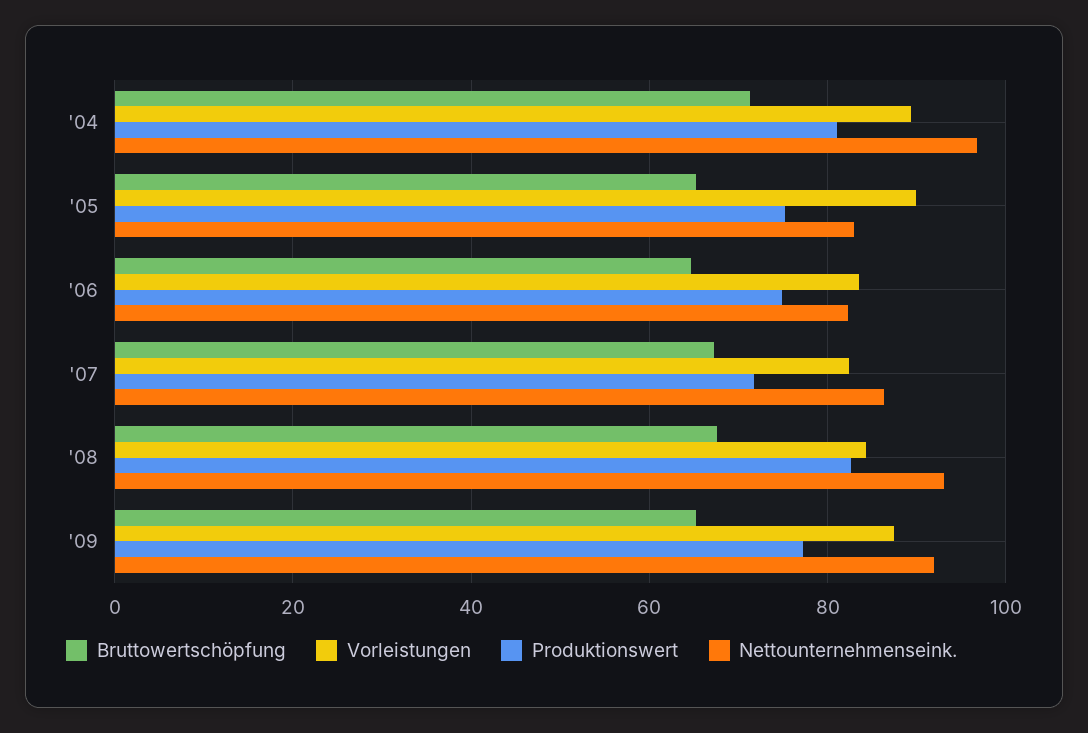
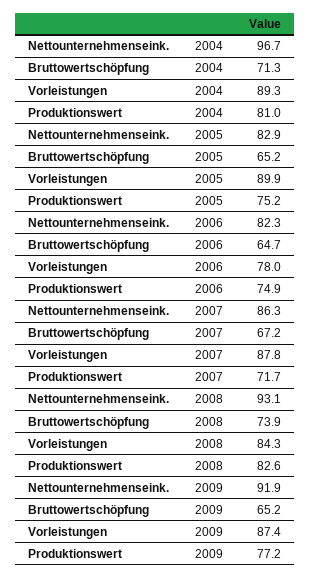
Vorleistungen, '06: 84 -> 78
Vorleistungen, '07: 82 -> 87.8
Bruttowertschöpfung, '08: 68 -> 73.9

